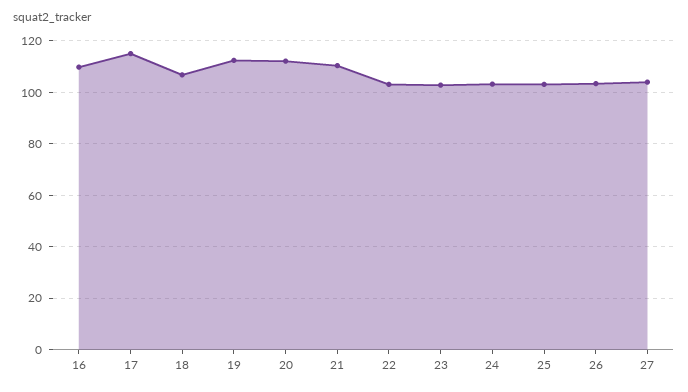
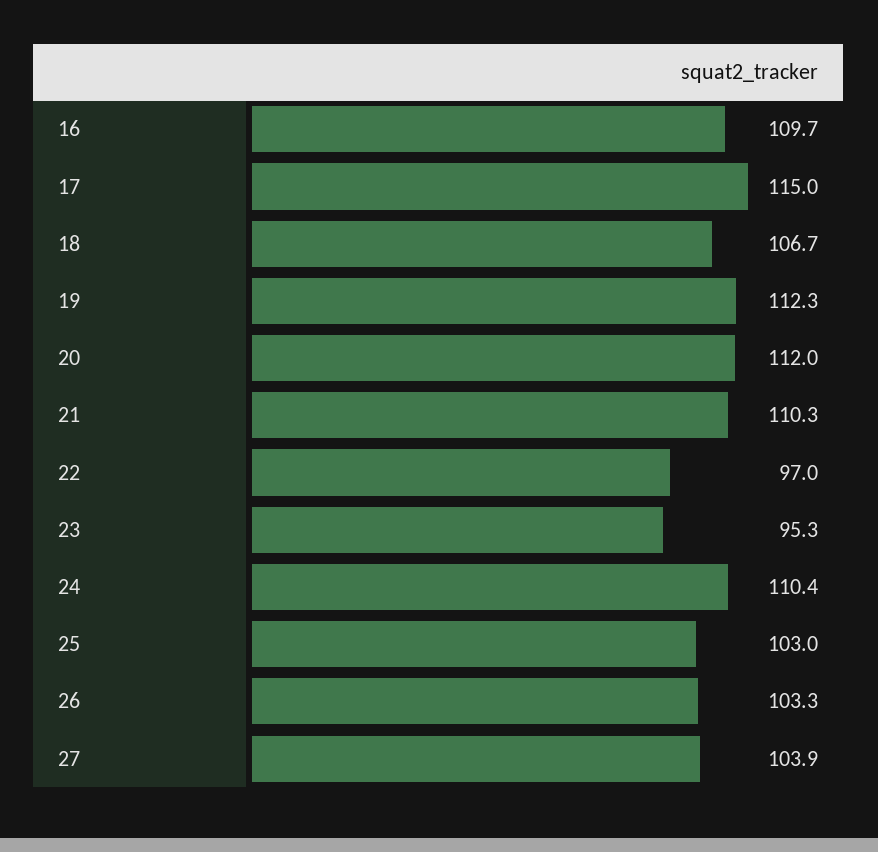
22: 102.5 -> 97
23: 102.5 -> 95.3
24: 102.5 -> 110.4

